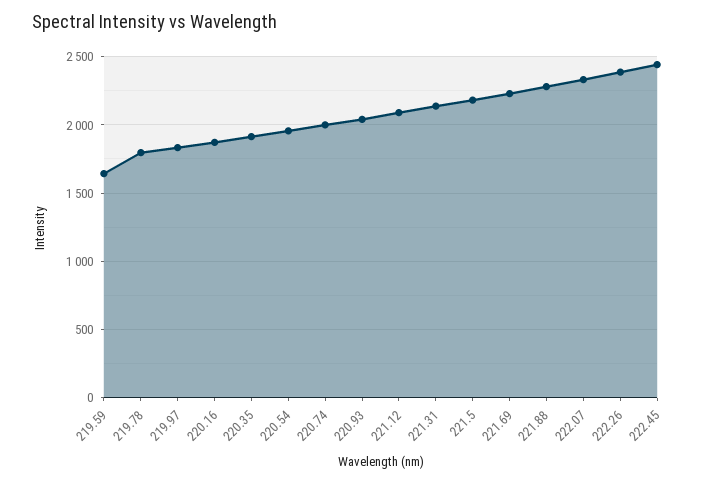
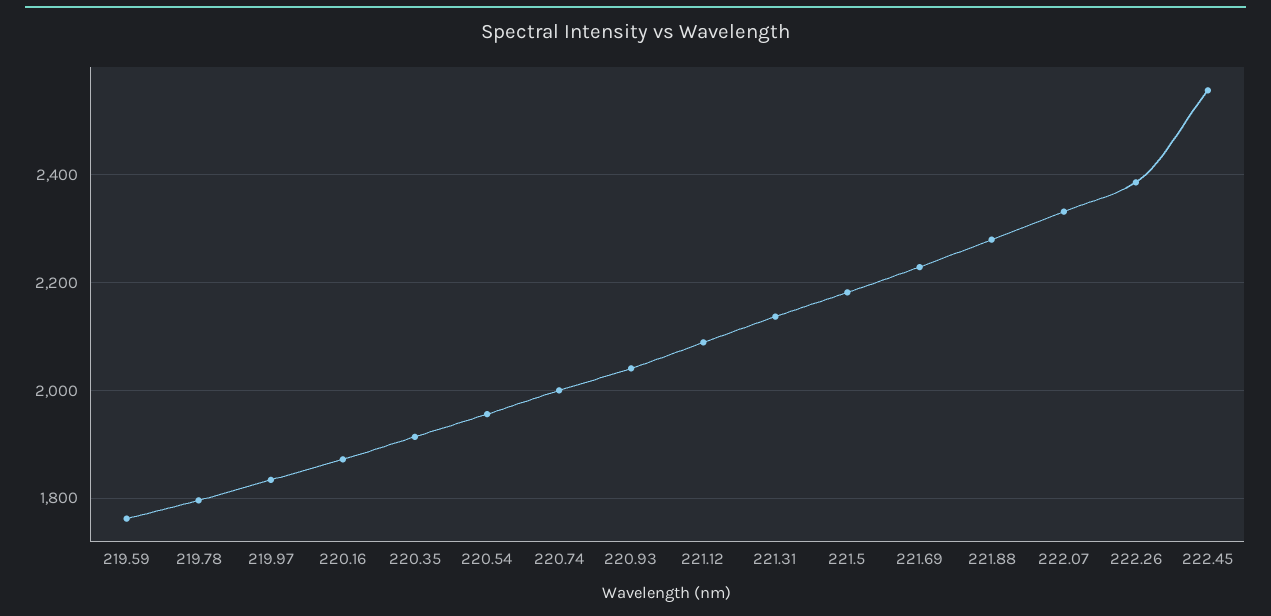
219.59: 1650 -> 1760
222.45: 2450 -> 2560

